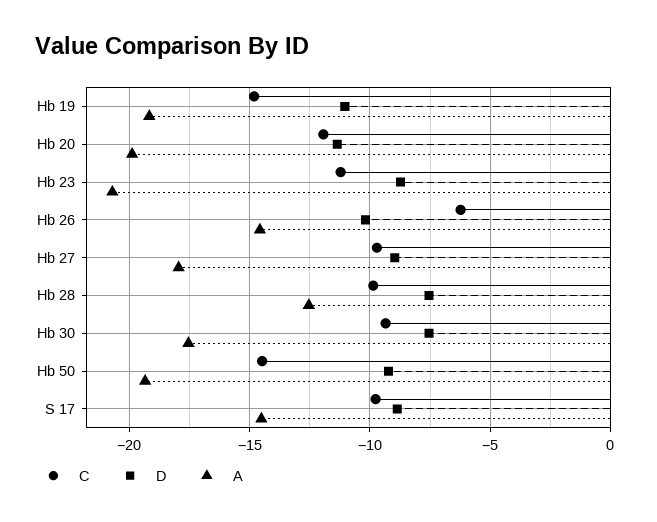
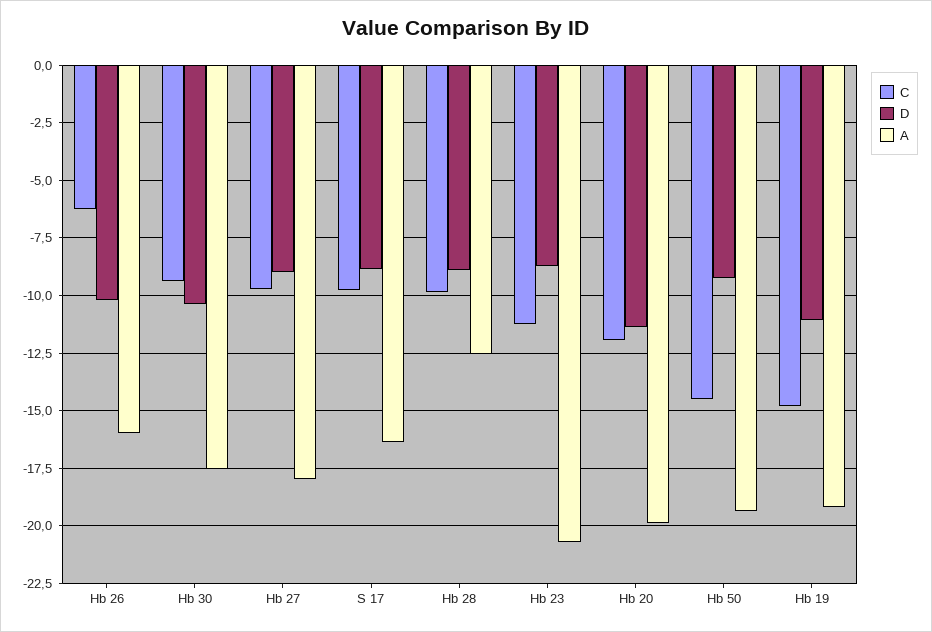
A, Hb 26: -14.5 -> -16
D, Hb 28: -7.5 -> -9
D, Hb 30: -7.5 -> -10.5
A, S 17: -14.5 -> -16.5

